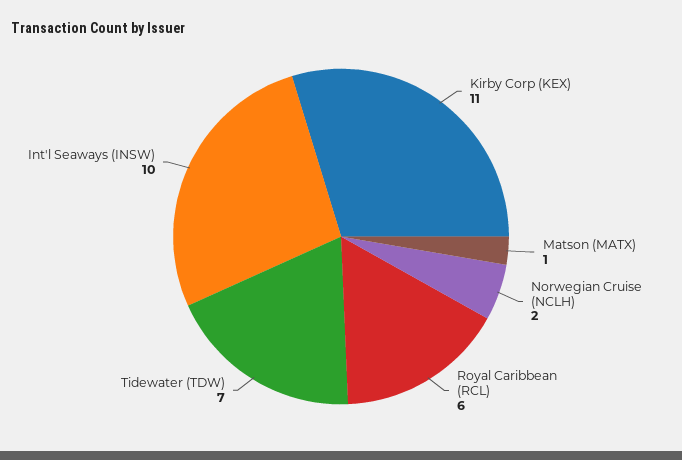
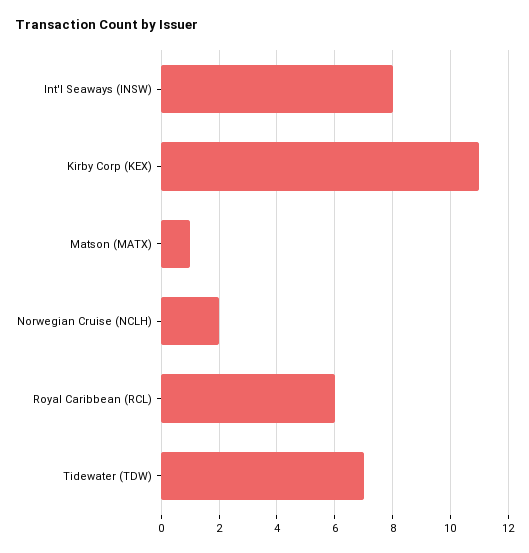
Int'l Seaways (INSW): 10 -> 8

